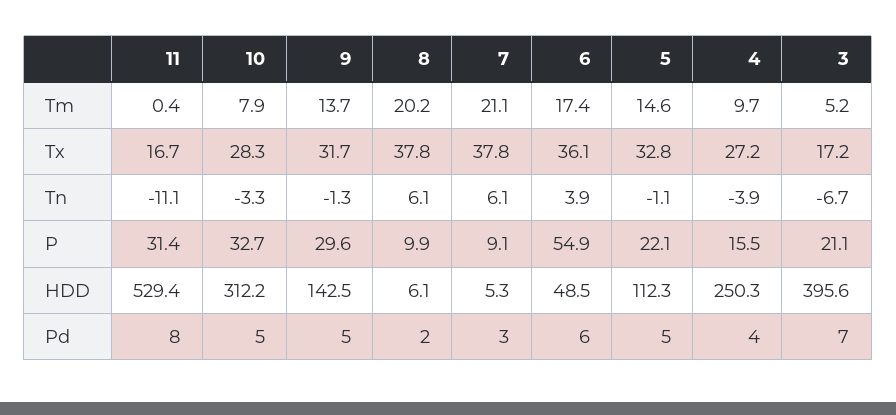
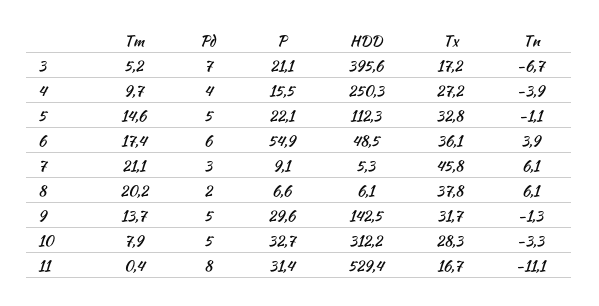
7, Tx: 37.8 -> 45.8
8, P: 9.9 -> 6.6

